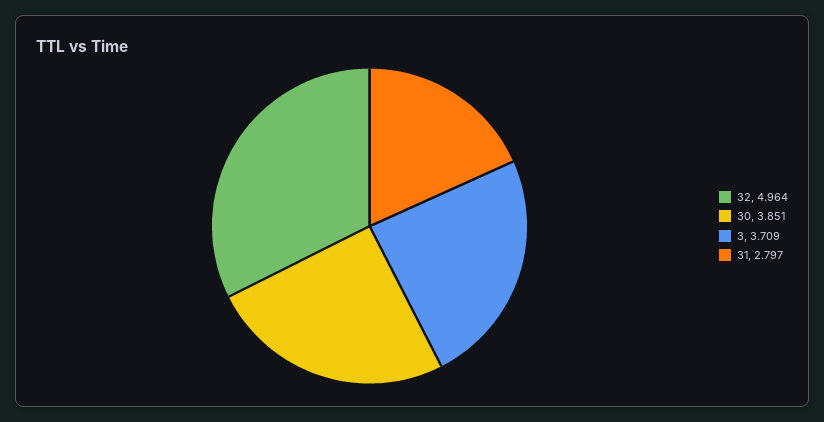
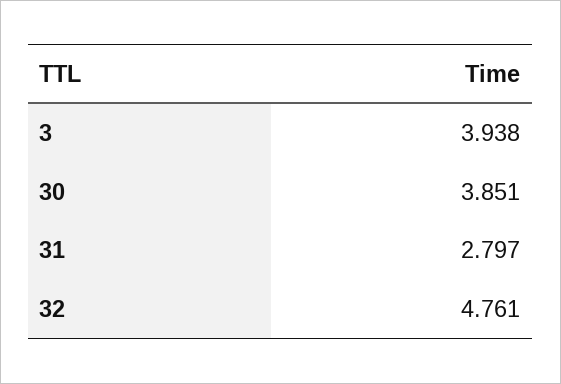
32: 4.964 -> 4.761
3: 3.709 -> 3.938

